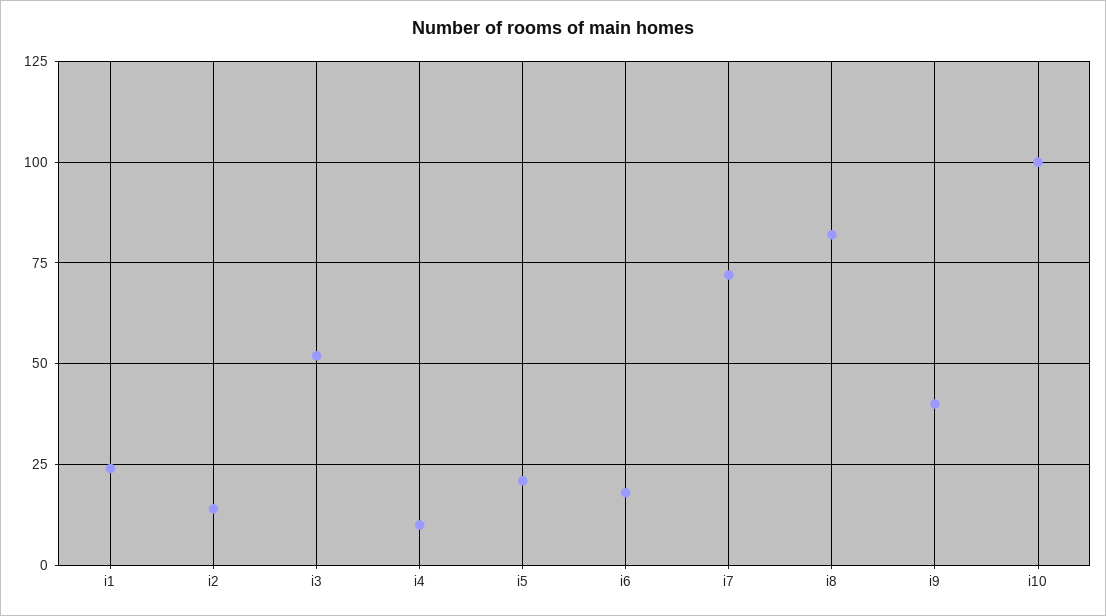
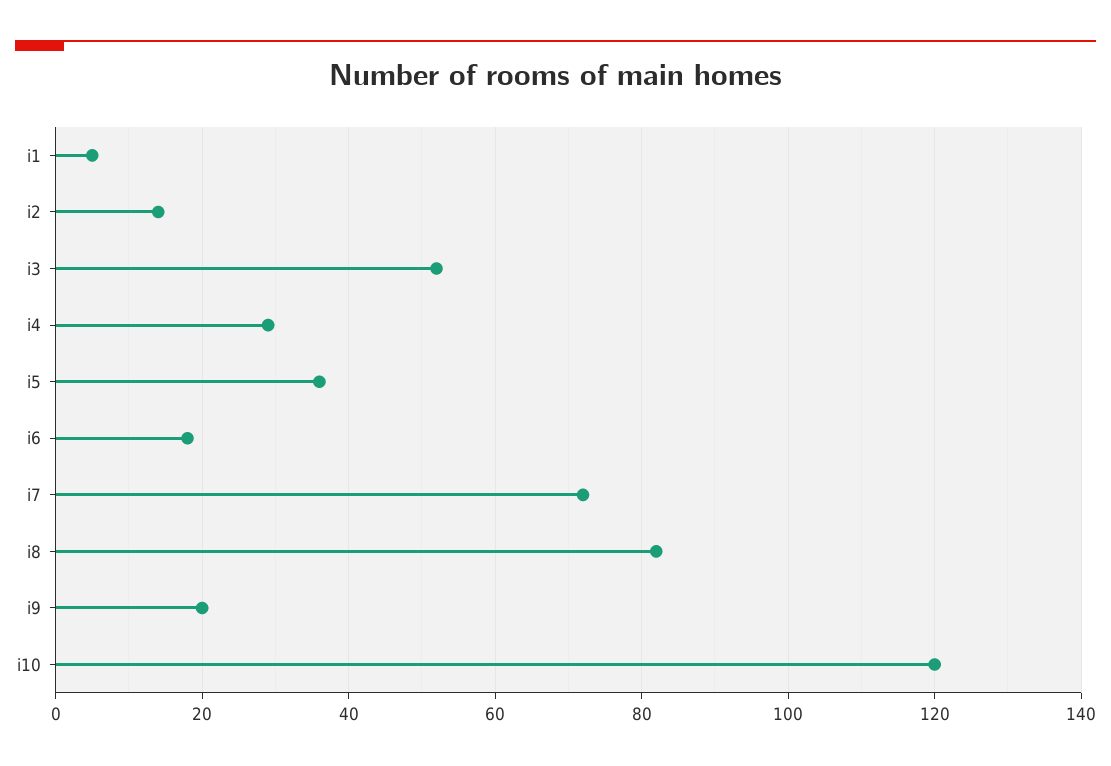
i1: 25 -> 5
i4: 10 -> 30
i5: 20 -> 35
i9: 40 -> 20
i10: 100 -> 120

